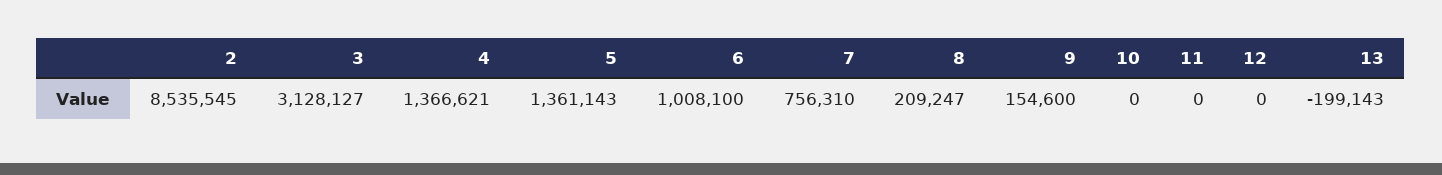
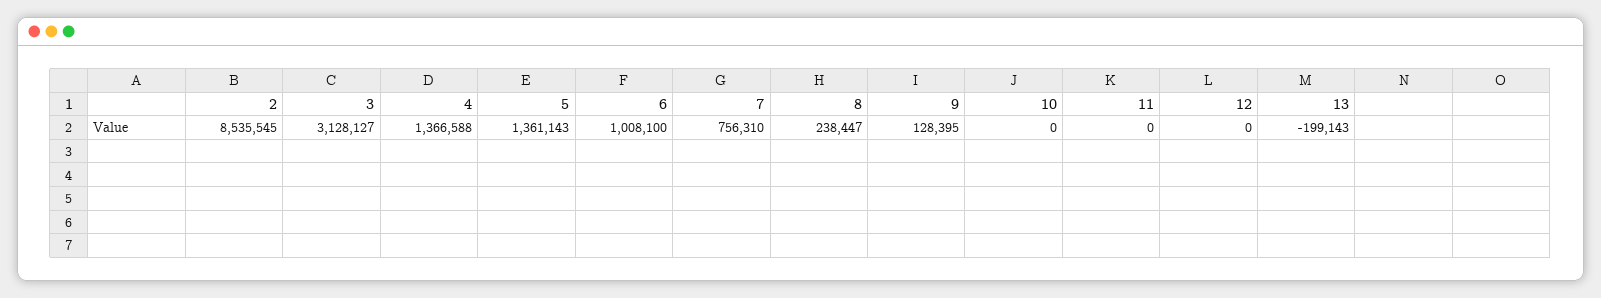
4: 1366621 -> 1366588
8: 209247 -> 238447
9: 154600 -> 128395

